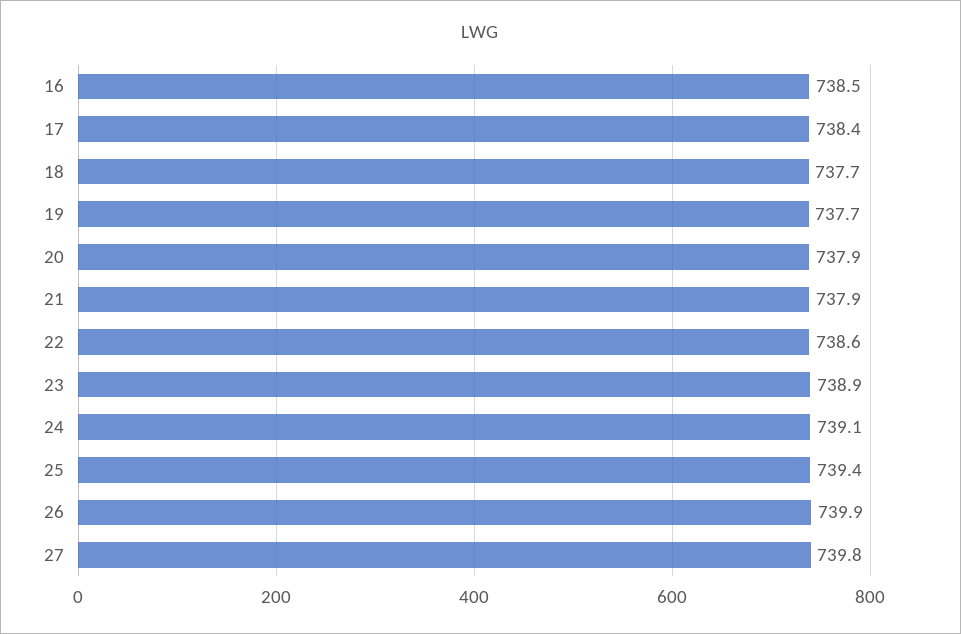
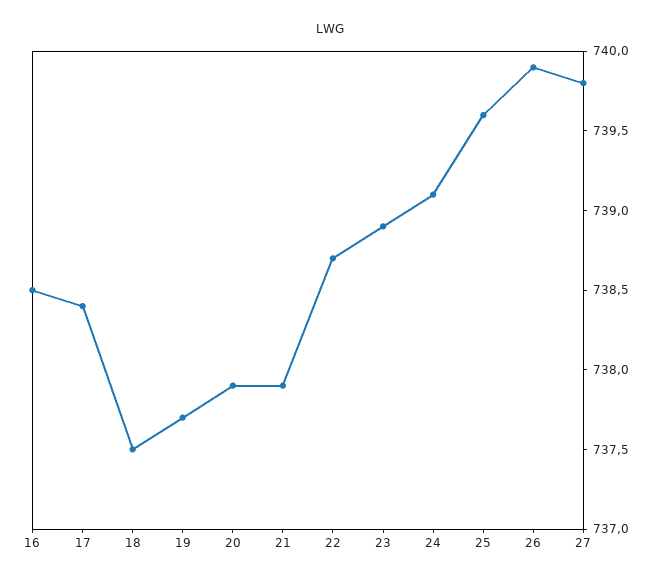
18: 737.7 -> 737.5
22: 738.6 -> 738.7
25: 739.4 -> 739.6

